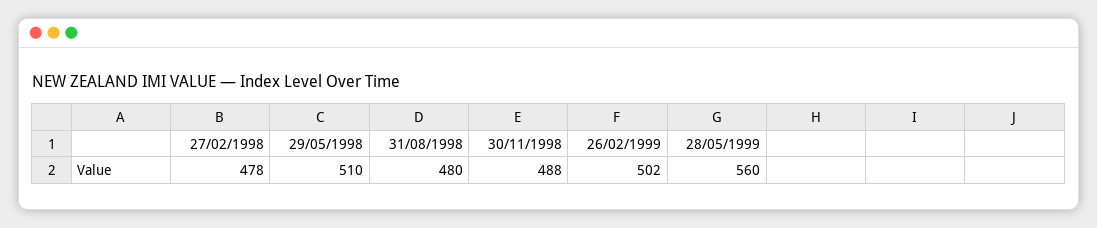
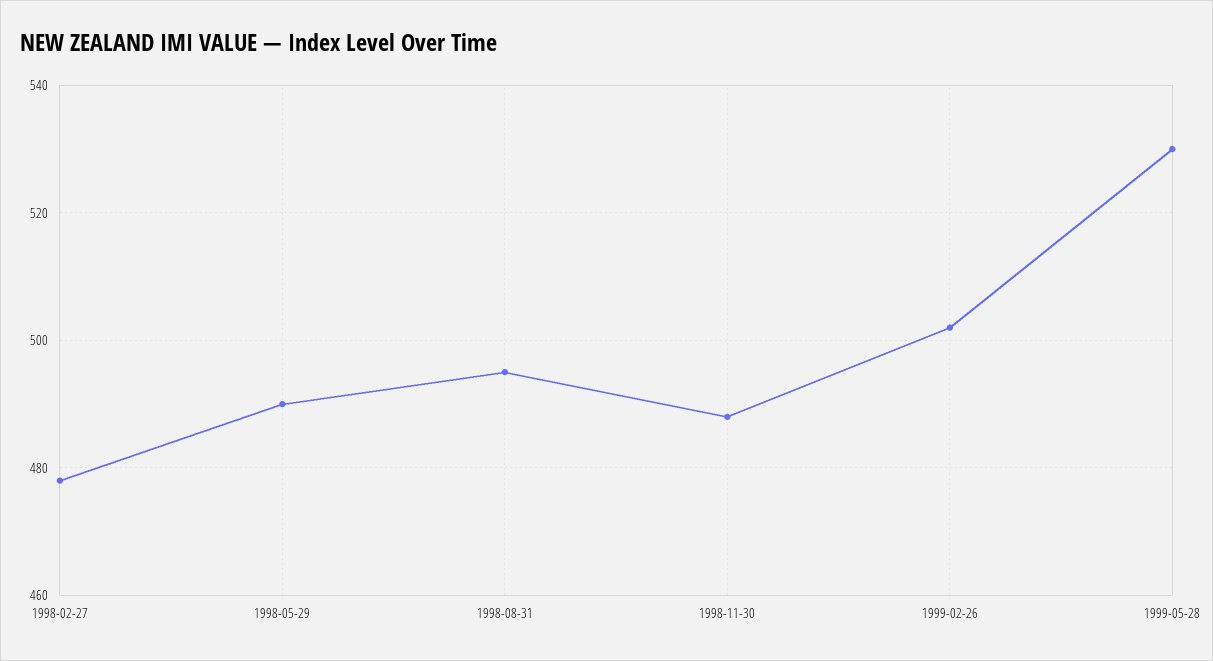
29/05/1998: 510 -> 490
31/08/1998: 480 -> 495
28/05/1999: 560 -> 530

